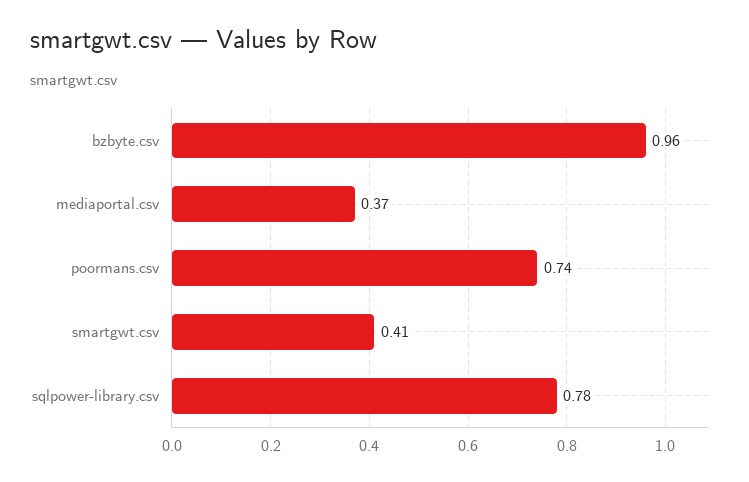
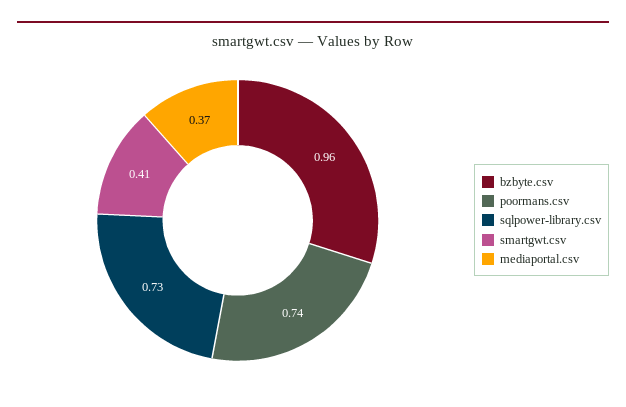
sqlpower-library.csv: 0.78 -> 0.73

